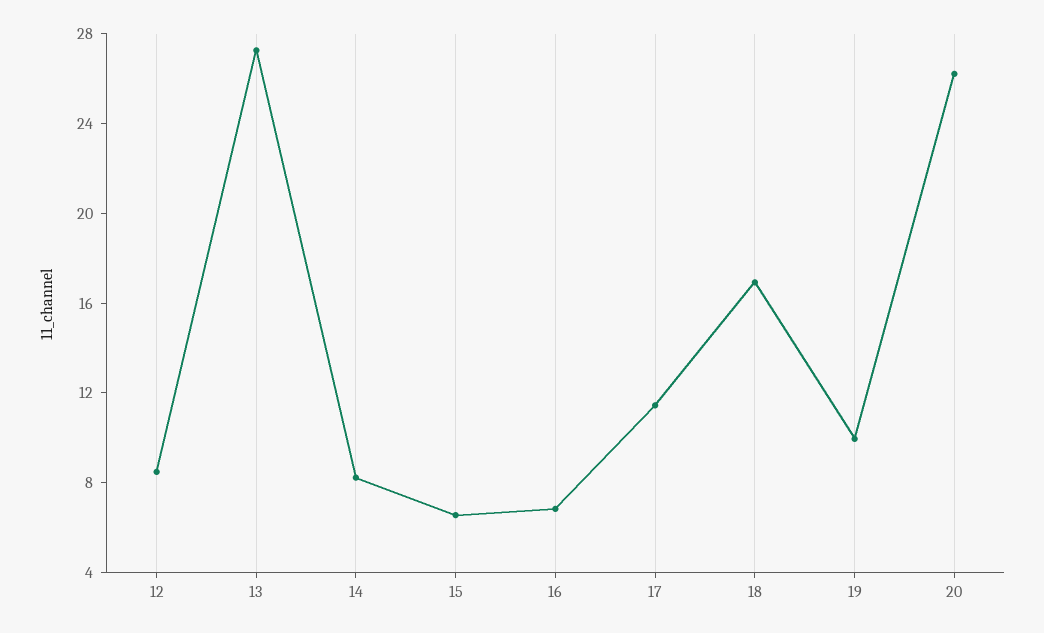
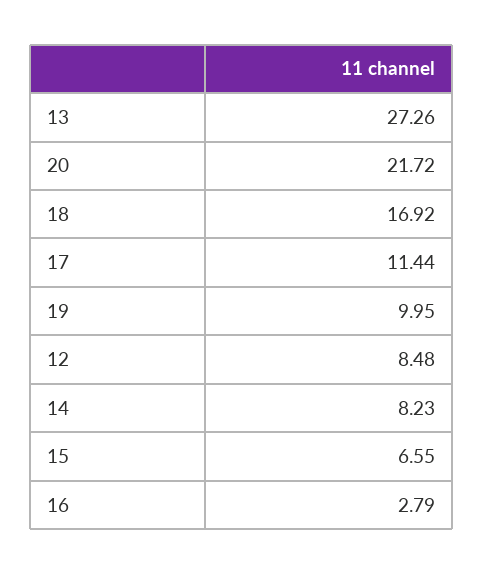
16: 7 -> 2.79
20: 26 -> 21.72

